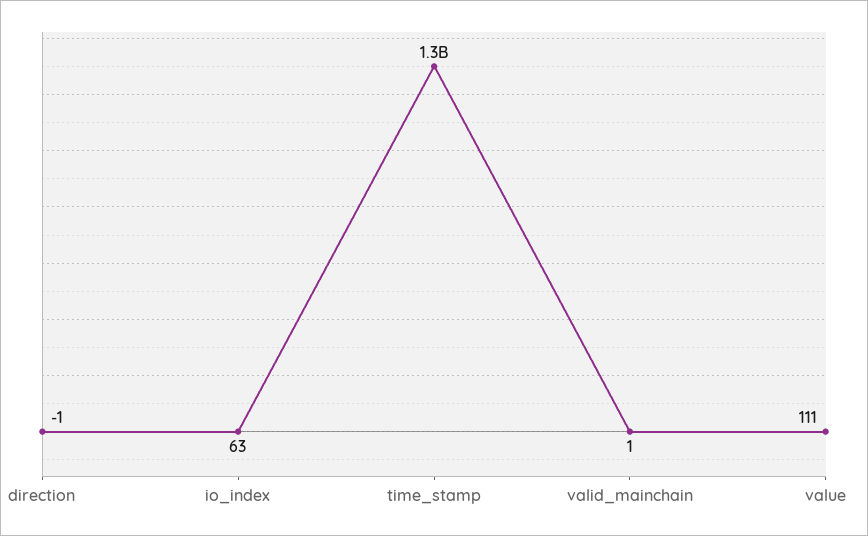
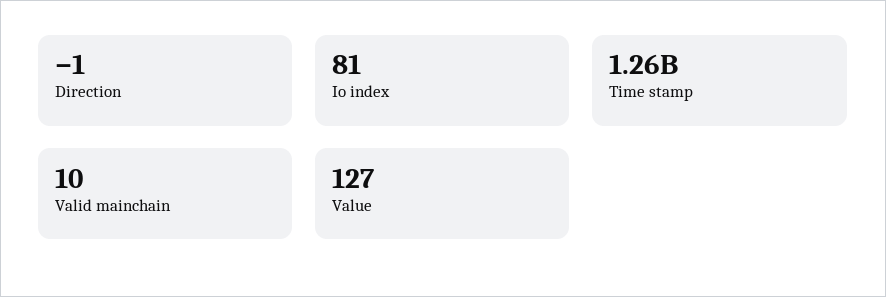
io_index: 63 -> 81
valid_mainchain: 1 -> 10
value: 111 -> 127

